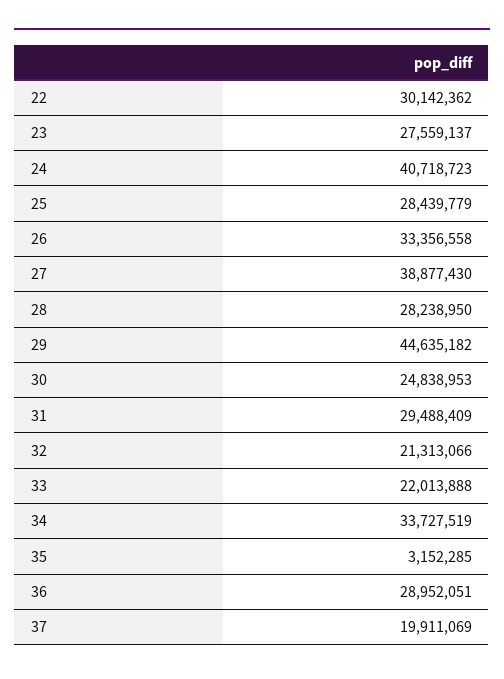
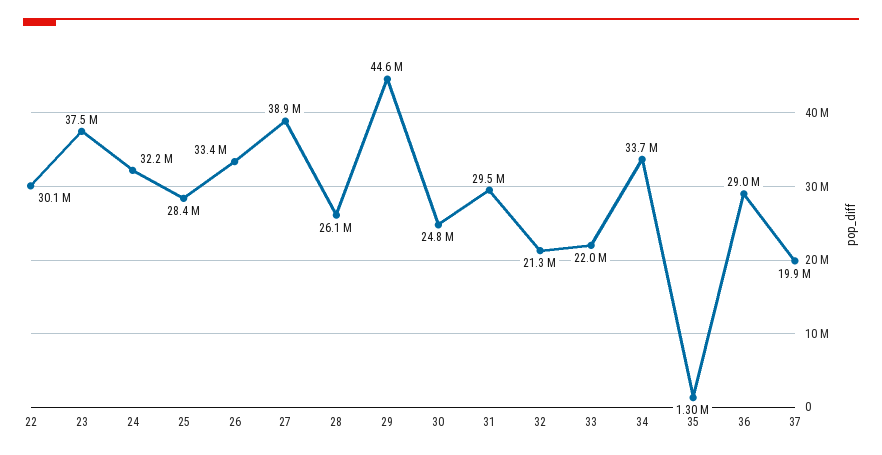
23: 27559137 -> 37500000
24: 40718723 -> 32200000
28: 28238950 -> 26100000
35: 3152285 -> 1300000

